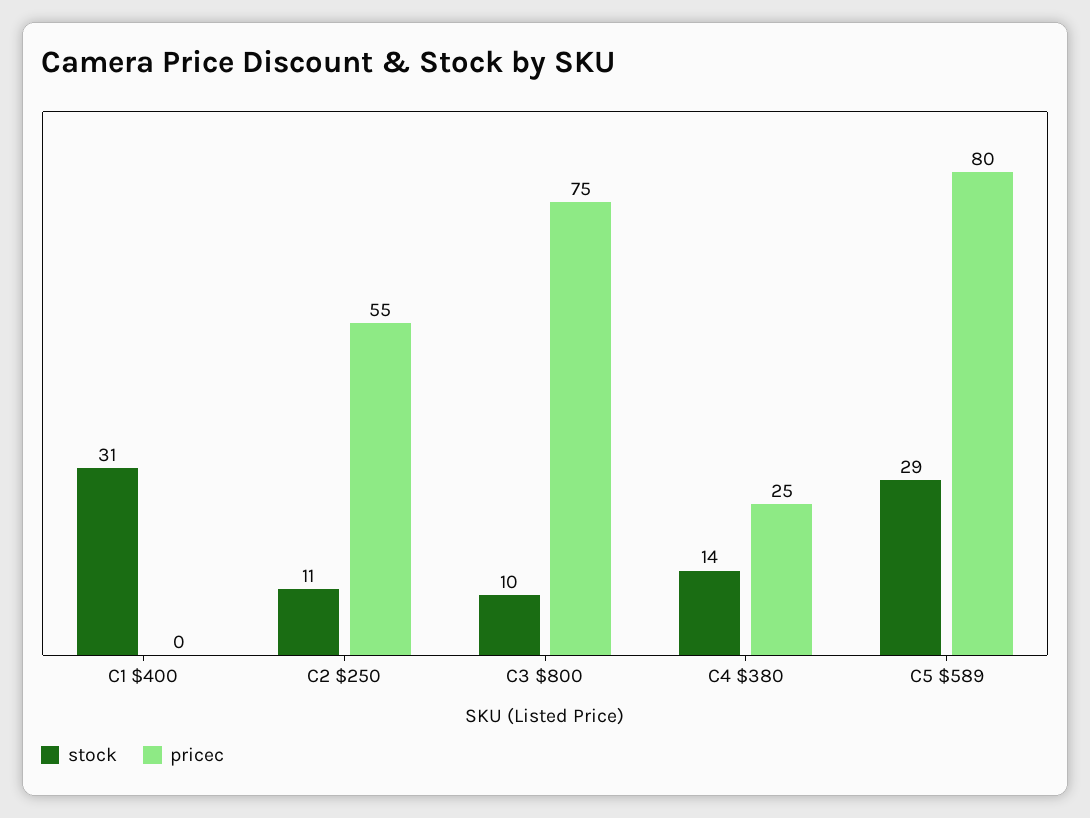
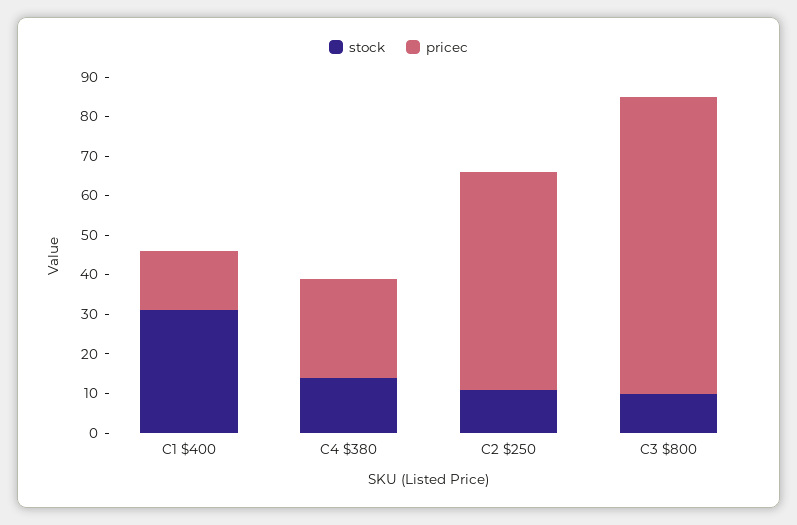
pricec, C1 $400: 0 -> 15
stock, C5 $589: 29 -> none
pricec, C5 $589: 80 -> none

